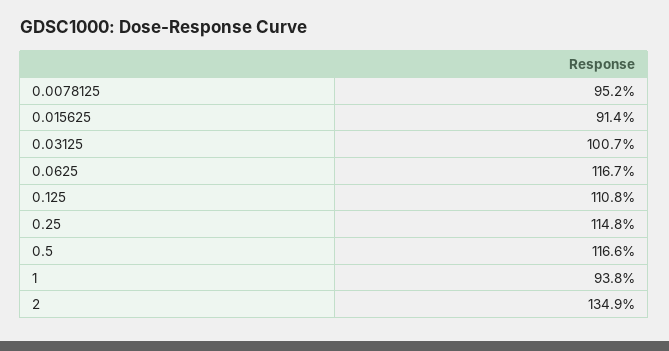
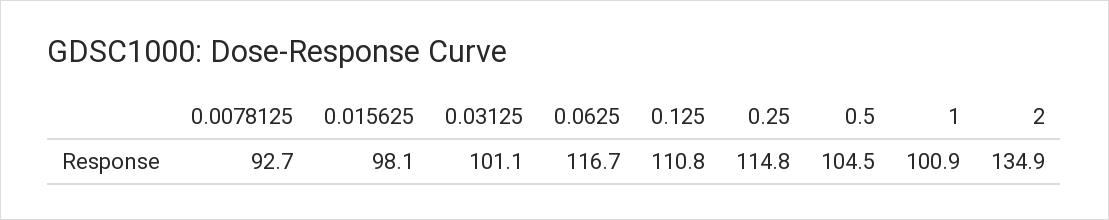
0.0078125: 95.2 -> 92.7
0.015625: 91.4 -> 98.1
0.03125: 100.7 -> 101.1
0.5: 116.6 -> 104.5
1: 93.8 -> 100.9

